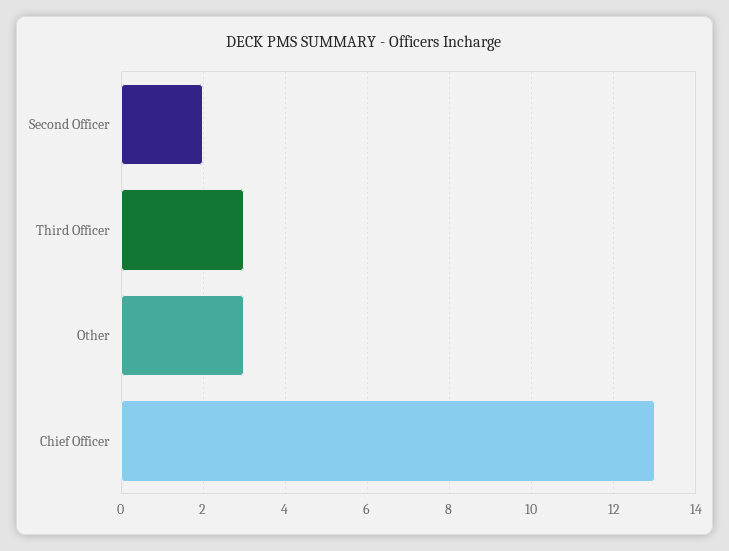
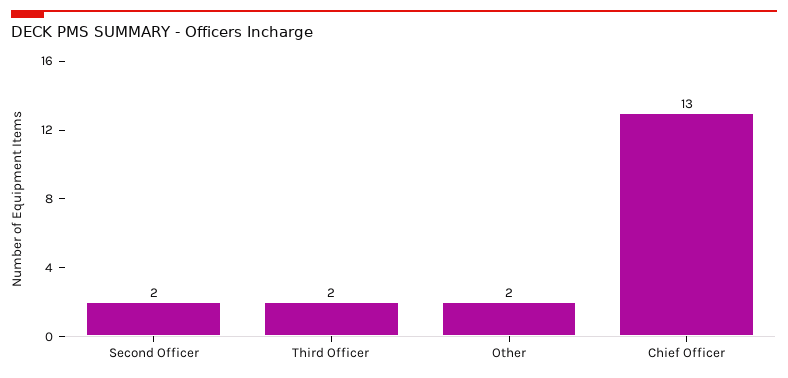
Third Officer: 3 -> 2
Other: 3 -> 2

